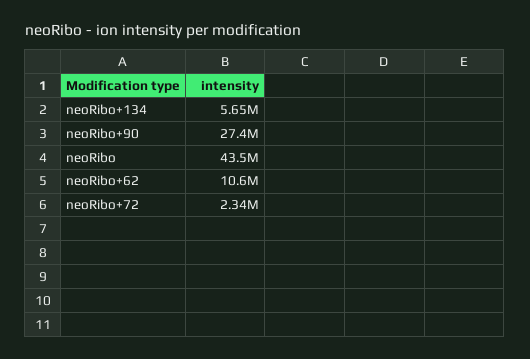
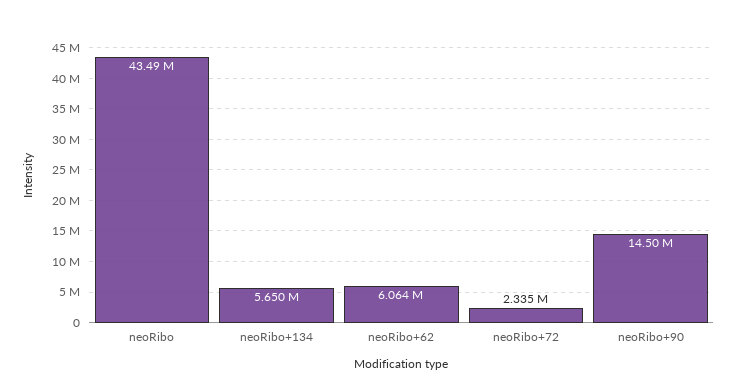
neoRibo+90: 27400000 -> 14500000
neoRibo+62: 10600000 -> 6064000

